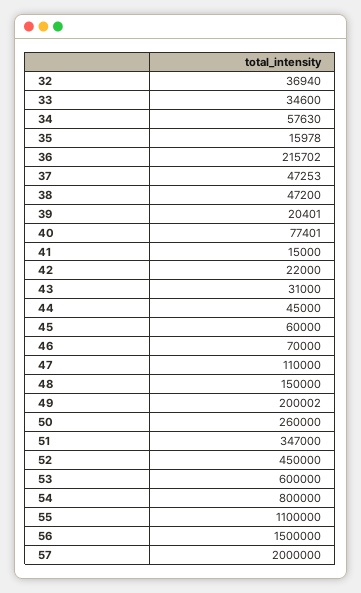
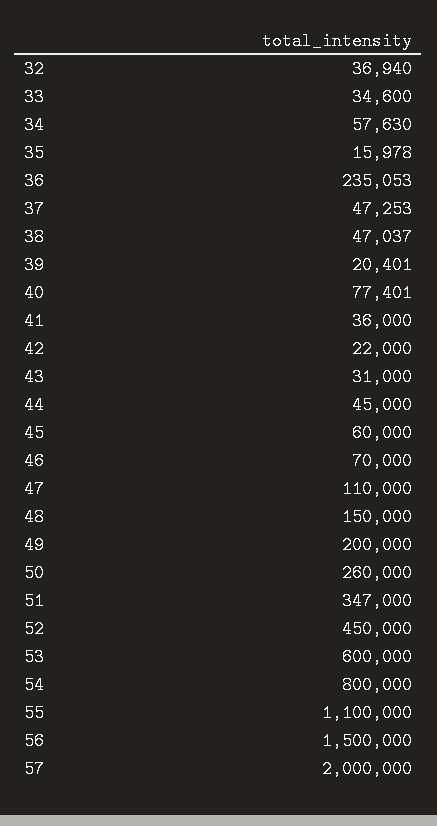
36: 215702 -> 235053
38: 47200 -> 47037
41: 15000 -> 36000
49: 200002 -> 200000

